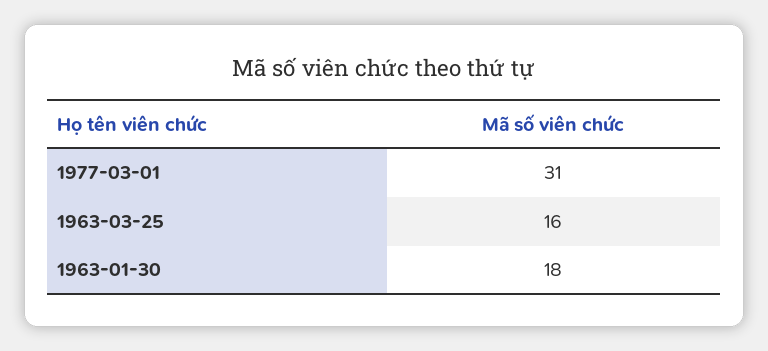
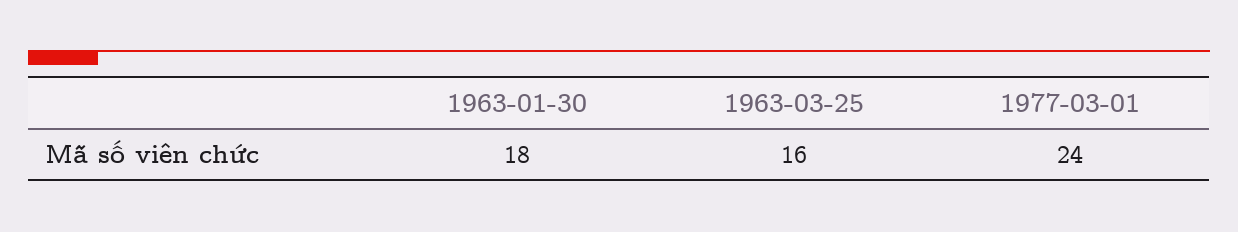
1977-03-01: 31 -> 24

